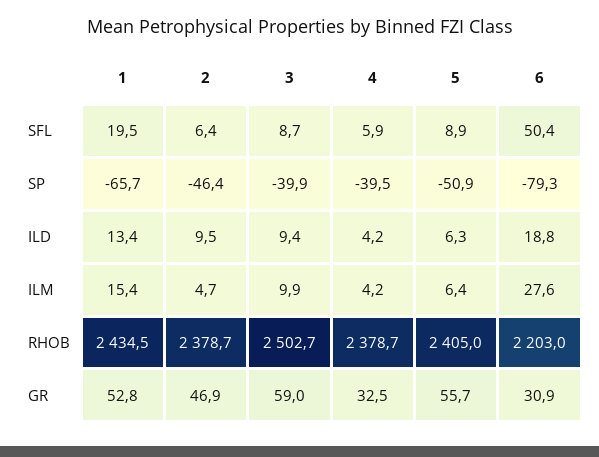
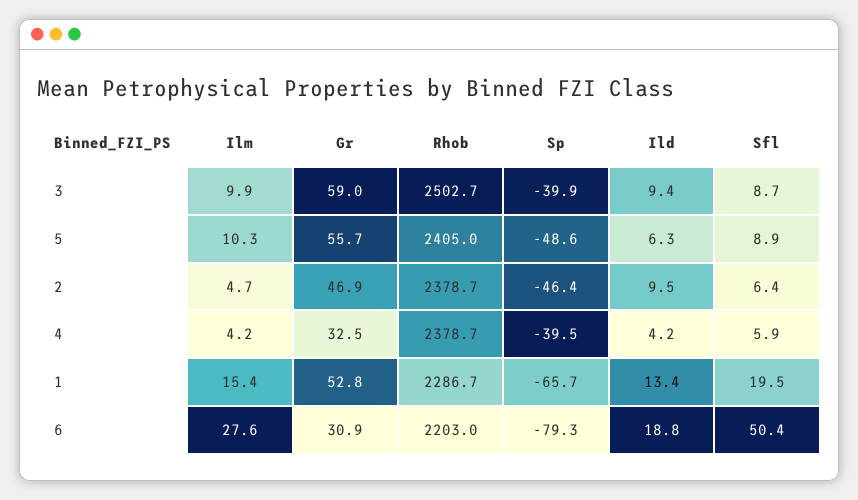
5, SP: -50.9 -> -48.6
5, ILM: 6.4 -> 10.3
1, RHOB: 2434.5 -> 2286.7

